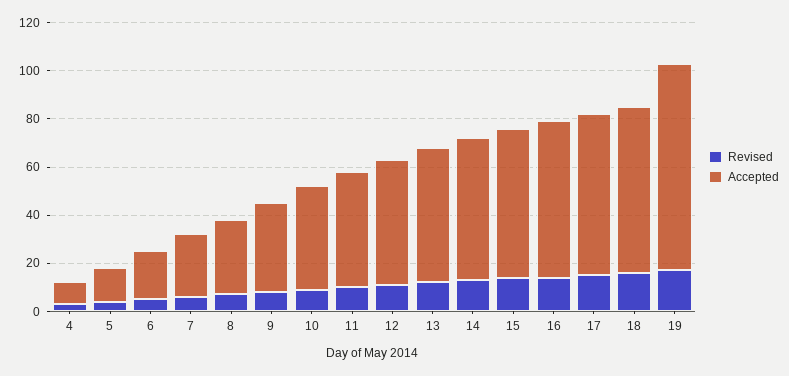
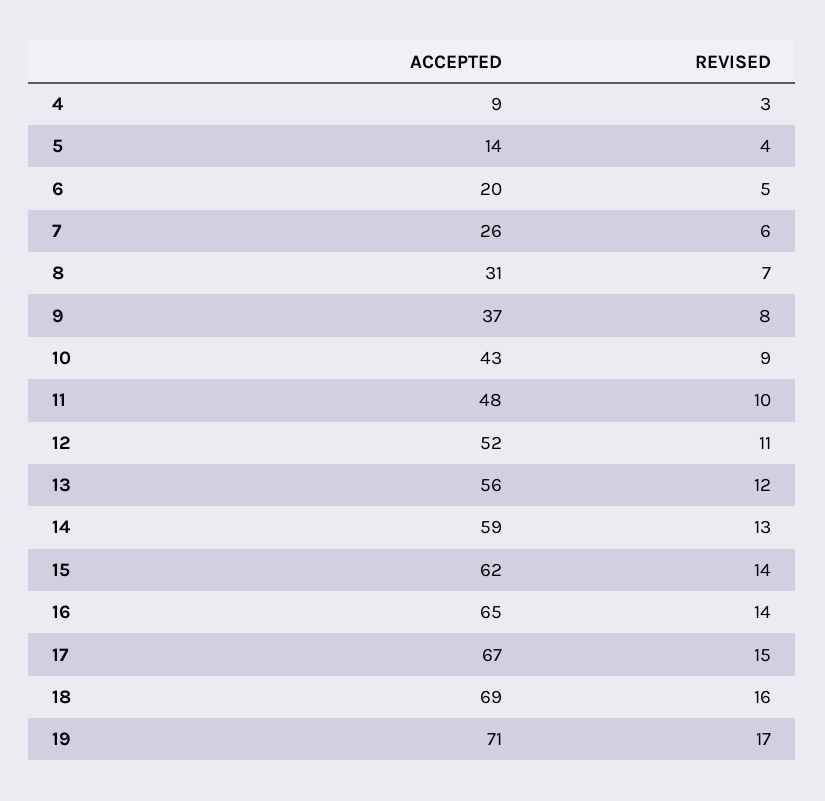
Accepted, 19: 85 -> 71

